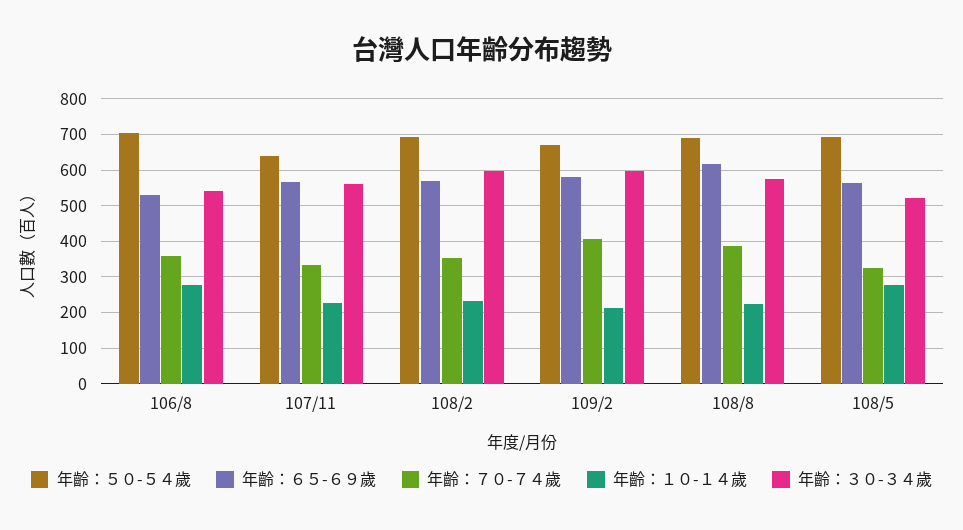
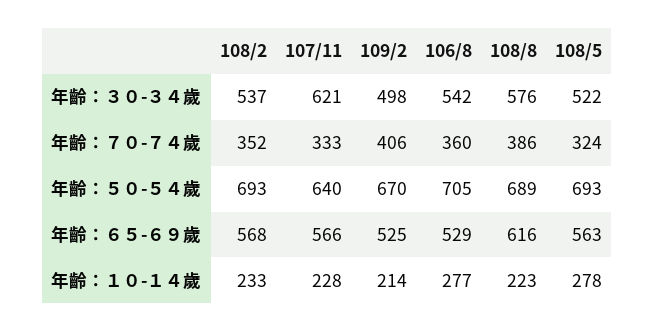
年齡：３０-３４歲, 107/11: 560 -> 621
年齡：３０-３４歲, 108/2: 600 -> 537
年齡：６５-６９歲, 109/2: 580 -> 525
年齡：３０-３４歲, 109/2: 600 -> 498

